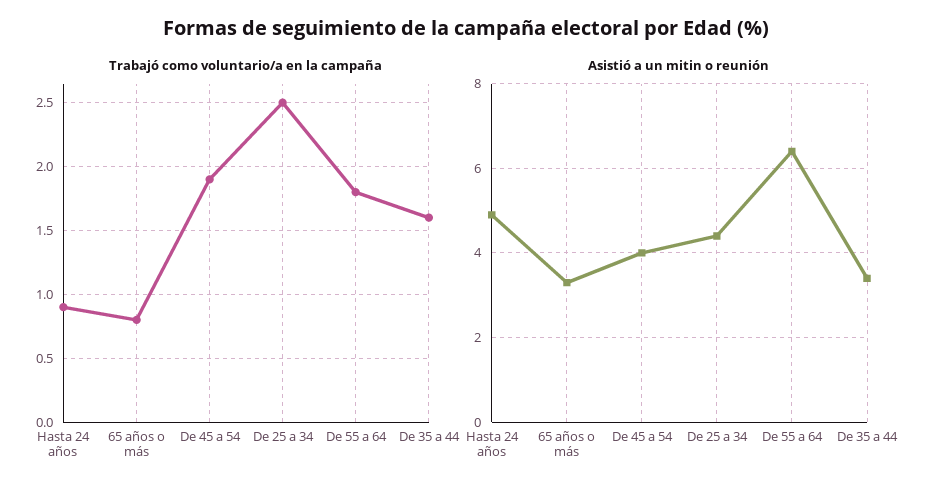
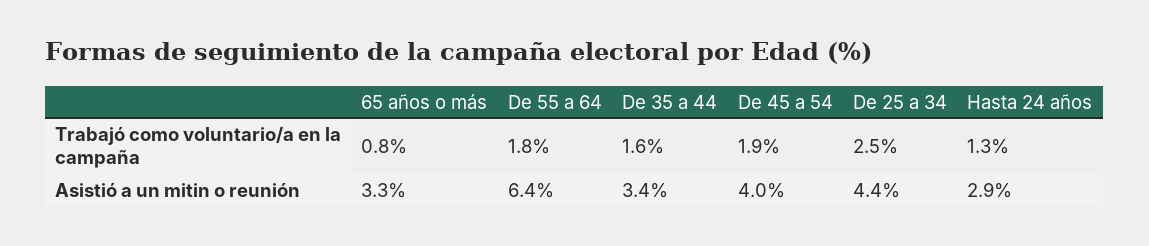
Trabajó como voluntario/a en la campaña, Hasta 24 años: 0.9 -> 1.3
Asistió a un mitin o reunión, Hasta 24 años: 5 -> 2.9

